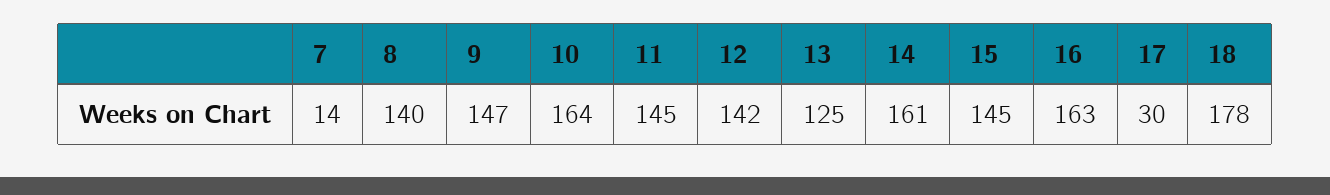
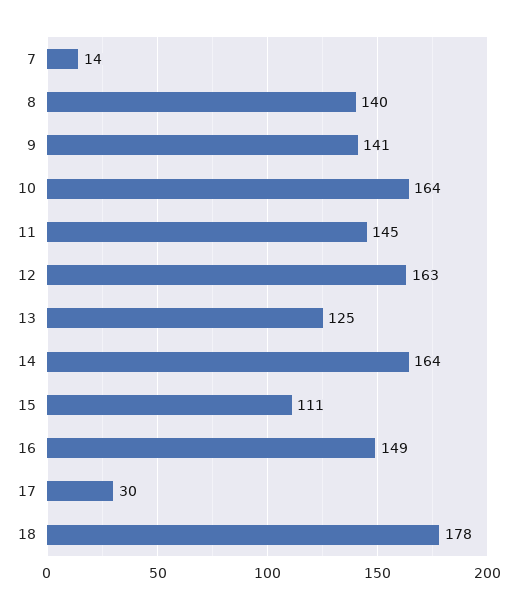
9: 147 -> 141
12: 142 -> 163
14: 161 -> 164
15: 145 -> 111
16: 163 -> 149

